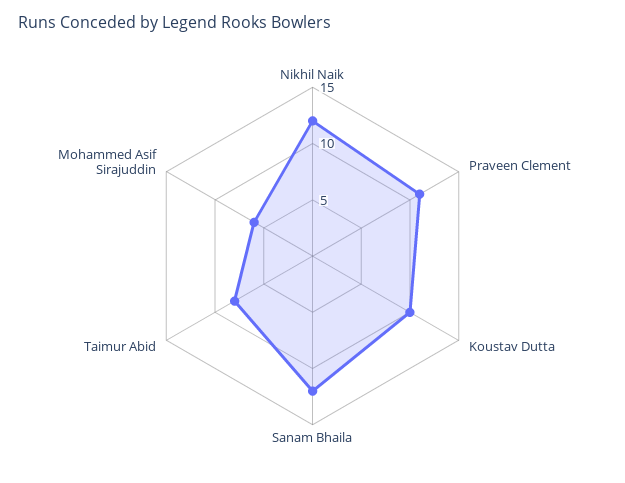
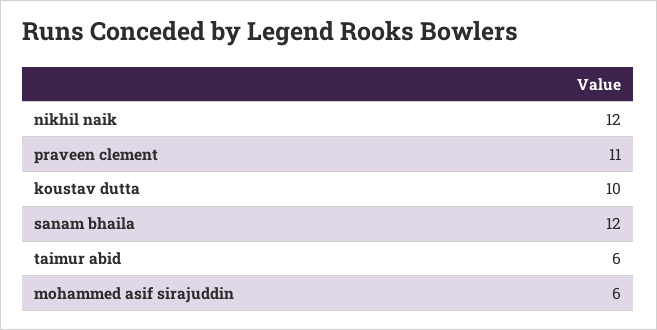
Taimur Abid: 8 -> 6

